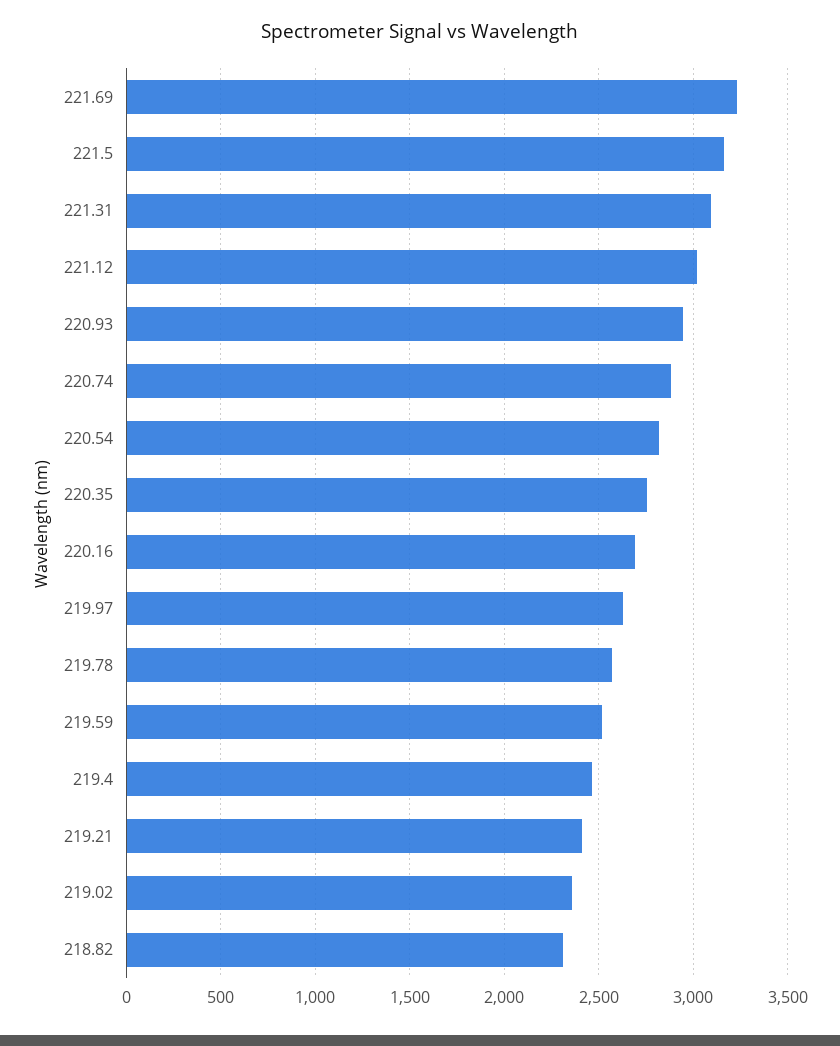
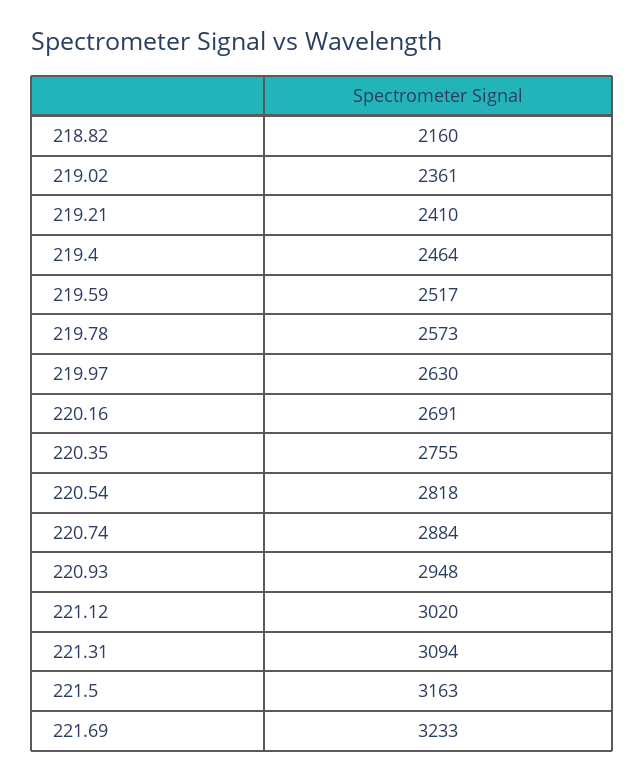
218.82: 2300 -> 2160

